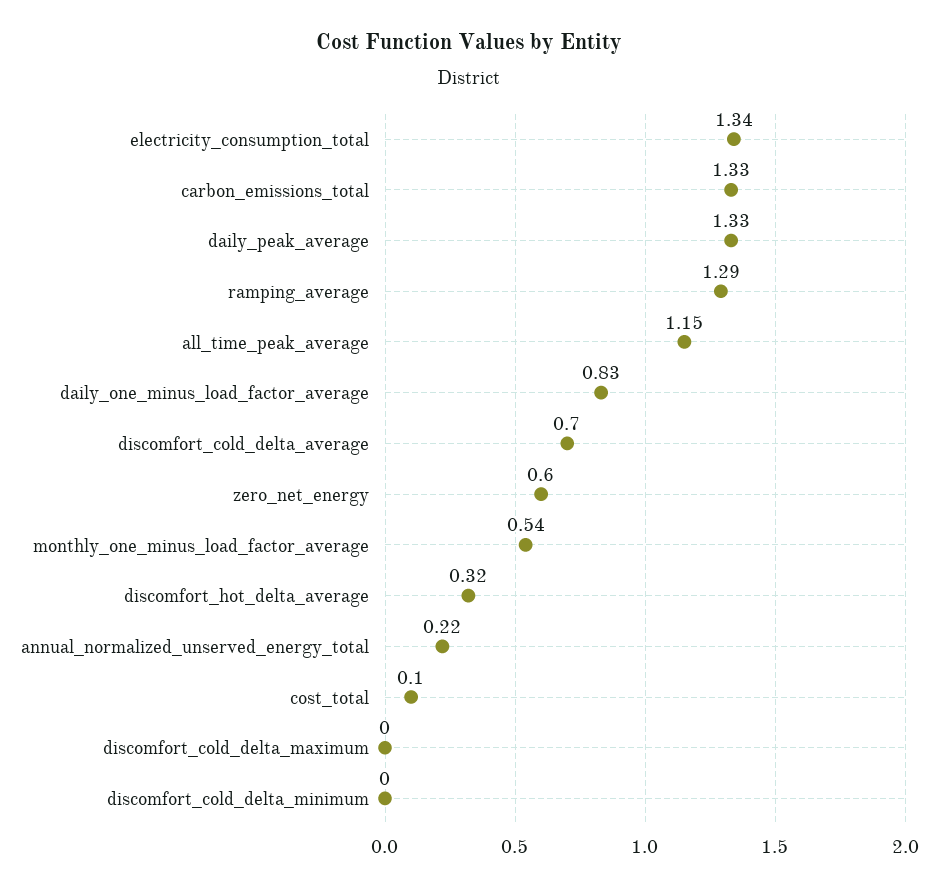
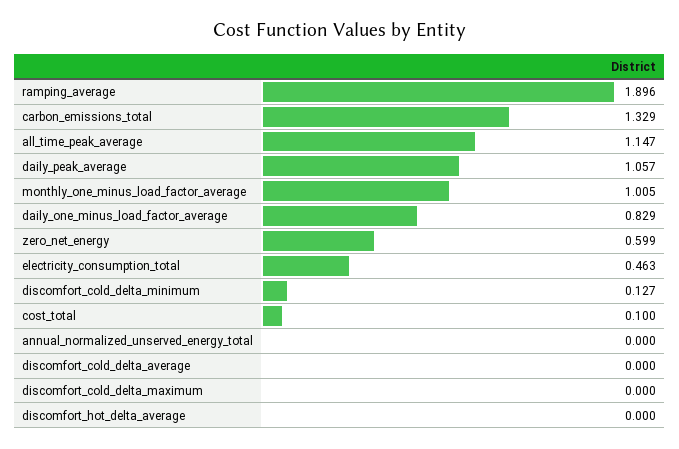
electricity_consumption_total: 1.34 -> 0.463
daily_peak_average: 1.33 -> 1.057
ramping_average: 1.29 -> 1.896
discomfort_cold_delta_average: 0.7 -> 0
monthly_one_minus_load_factor_average: 0.54 -> 1.005
discomfort_hot_delta_average: 0.32 -> 0
annual_normalized_unserved_energy_total: 0.22 -> 0
discomfort_cold_delta_minimum: 0 -> 0.127

